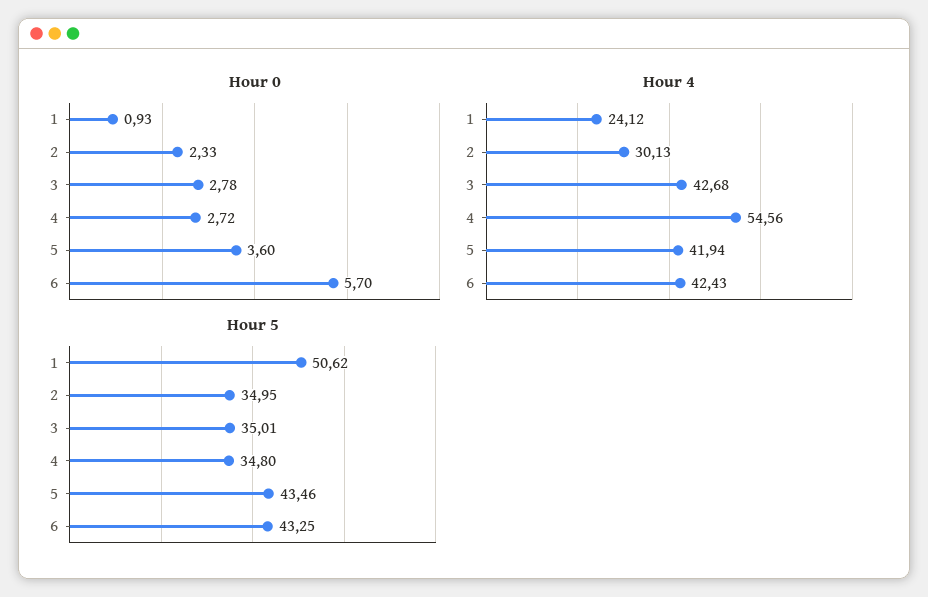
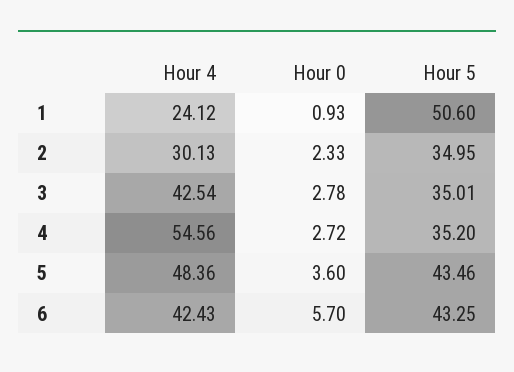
Hour 4, 3: 42.68 -> 42.54
Hour 4, 5: 41.94 -> 48.36
Hour 5, 1: 50.62 -> 50.6
Hour 5, 4: 34.8 -> 35.2

